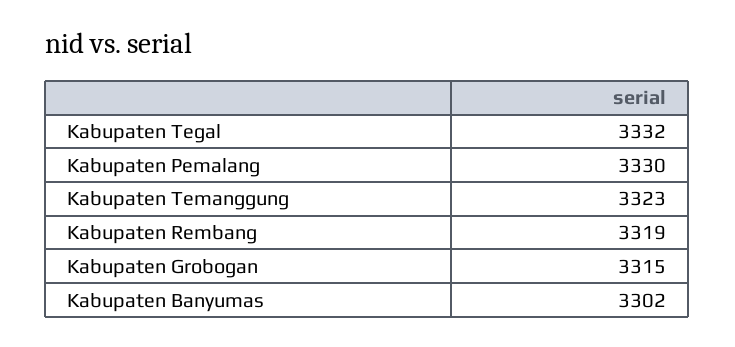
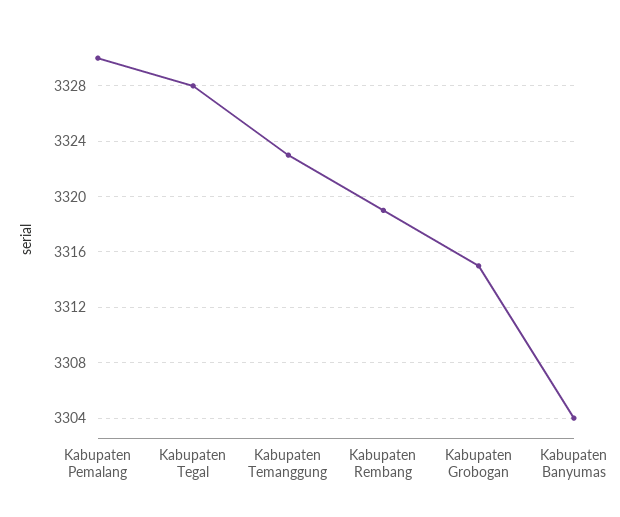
Kabupaten Tegal: 3332 -> 3328
Kabupaten Banyumas: 3302 -> 3304

